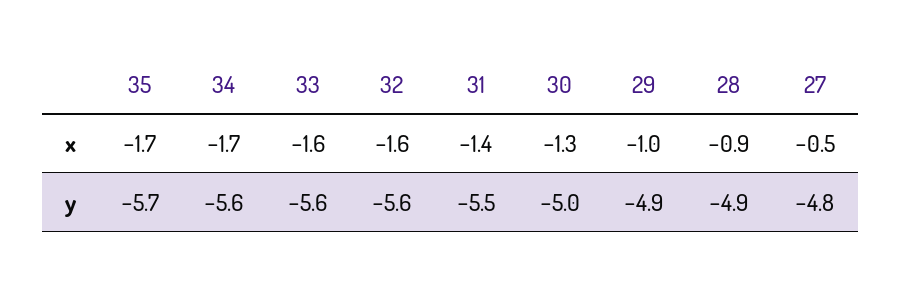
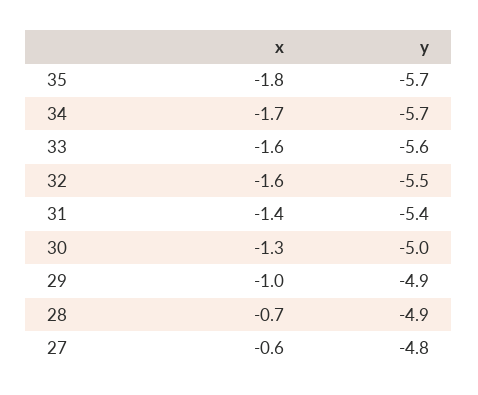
35, x: -1.7 -> -1.8
28, x: -0.9 -> -0.7
27, x: -0.5 -> -0.6
34, y: -5.6 -> -5.7
32, y: -5.6 -> -5.5
31, y: -5.5 -> -5.4

